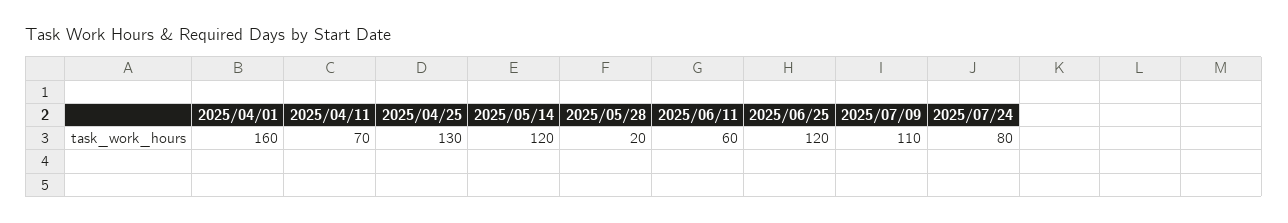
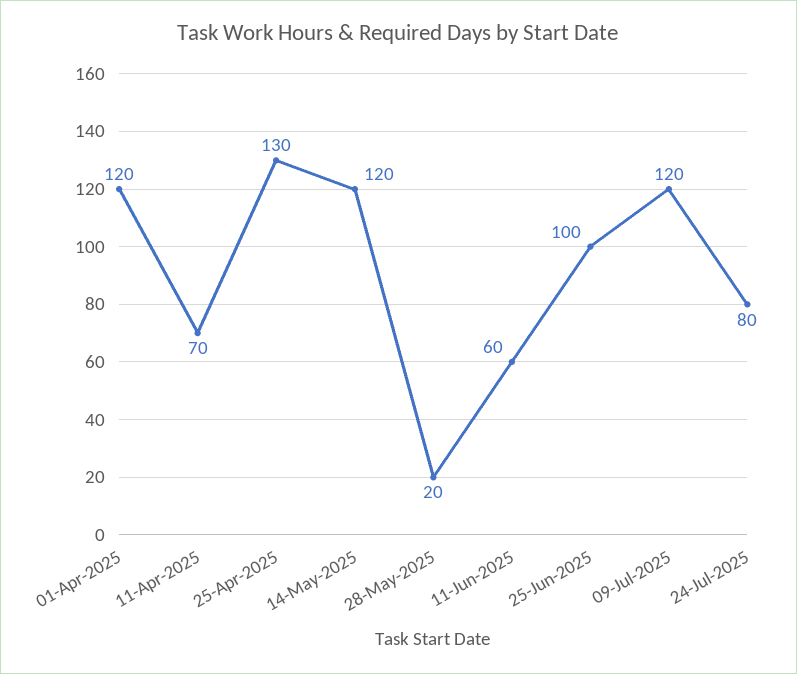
2025/04/01: 160 -> 120
2025/06/25: 120 -> 100
2025/07/09: 110 -> 120

